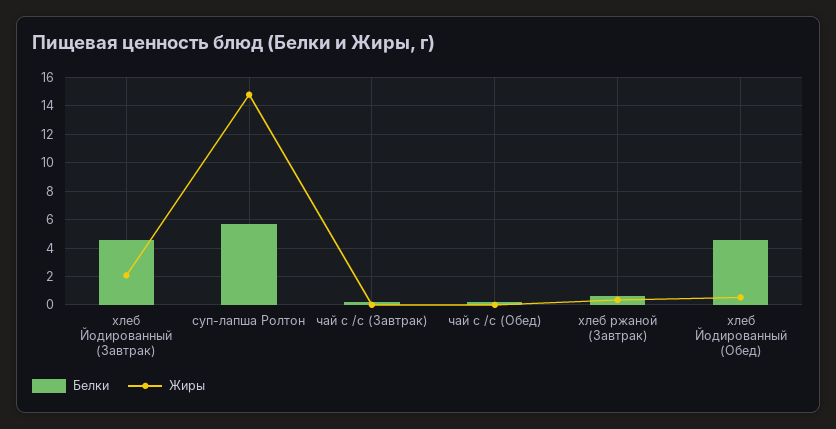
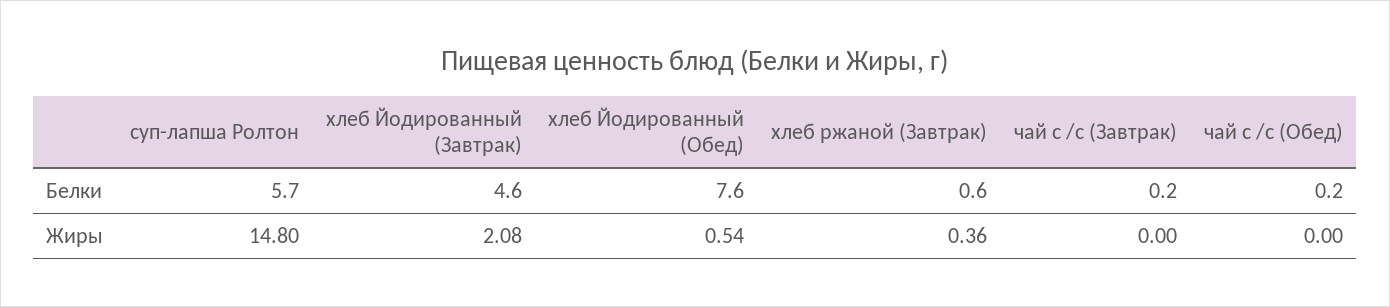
Белки, хлеб Йодированный (Обед): 4.5 -> 7.6

